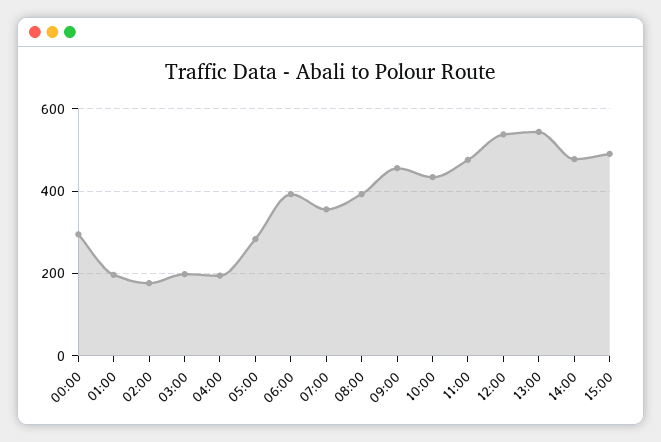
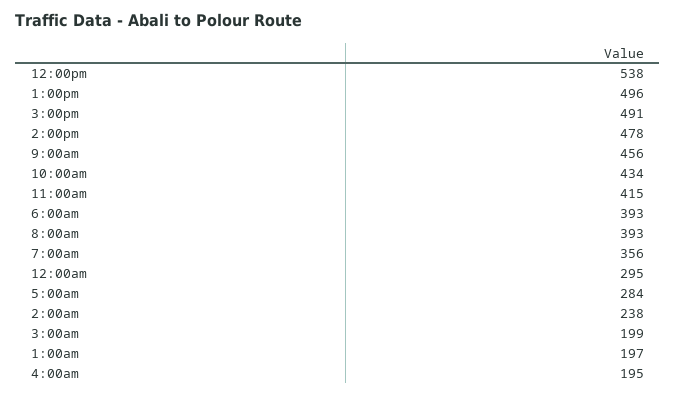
02:00: 180 -> 238
11:00: 480 -> 415
13:00: 540 -> 496

